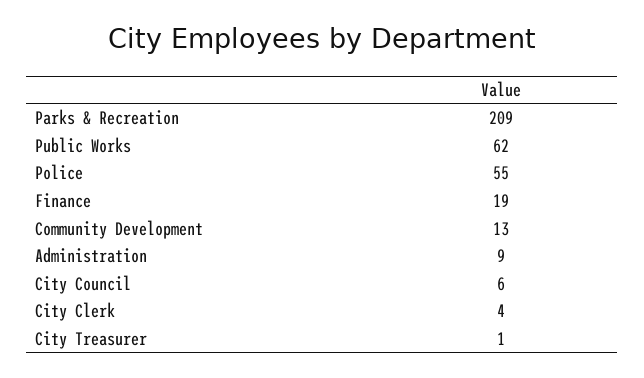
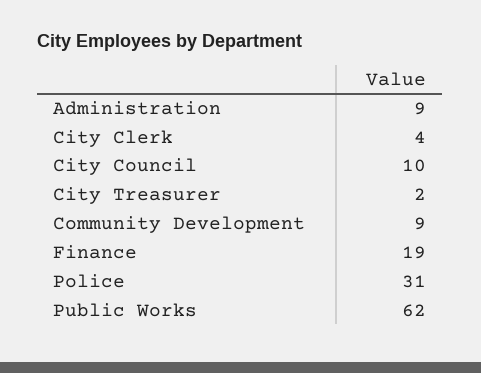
Parks & Recreation: 209 -> none
Police: 55 -> 31
Community Development: 13 -> 9
City Council: 6 -> 10
City Treasurer: 1 -> 2

